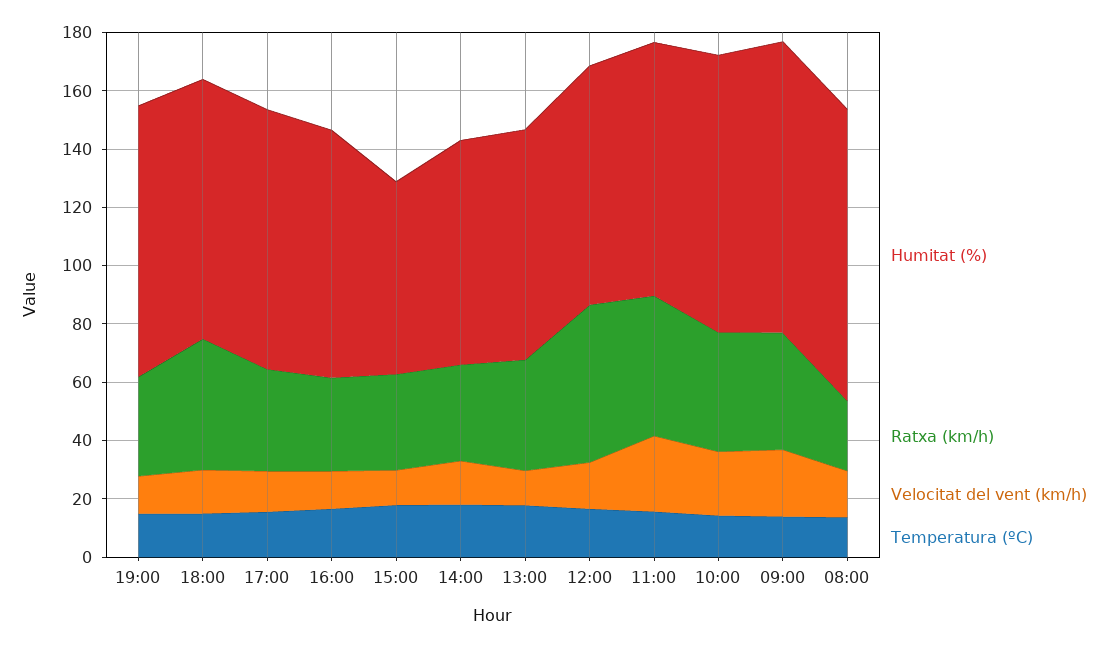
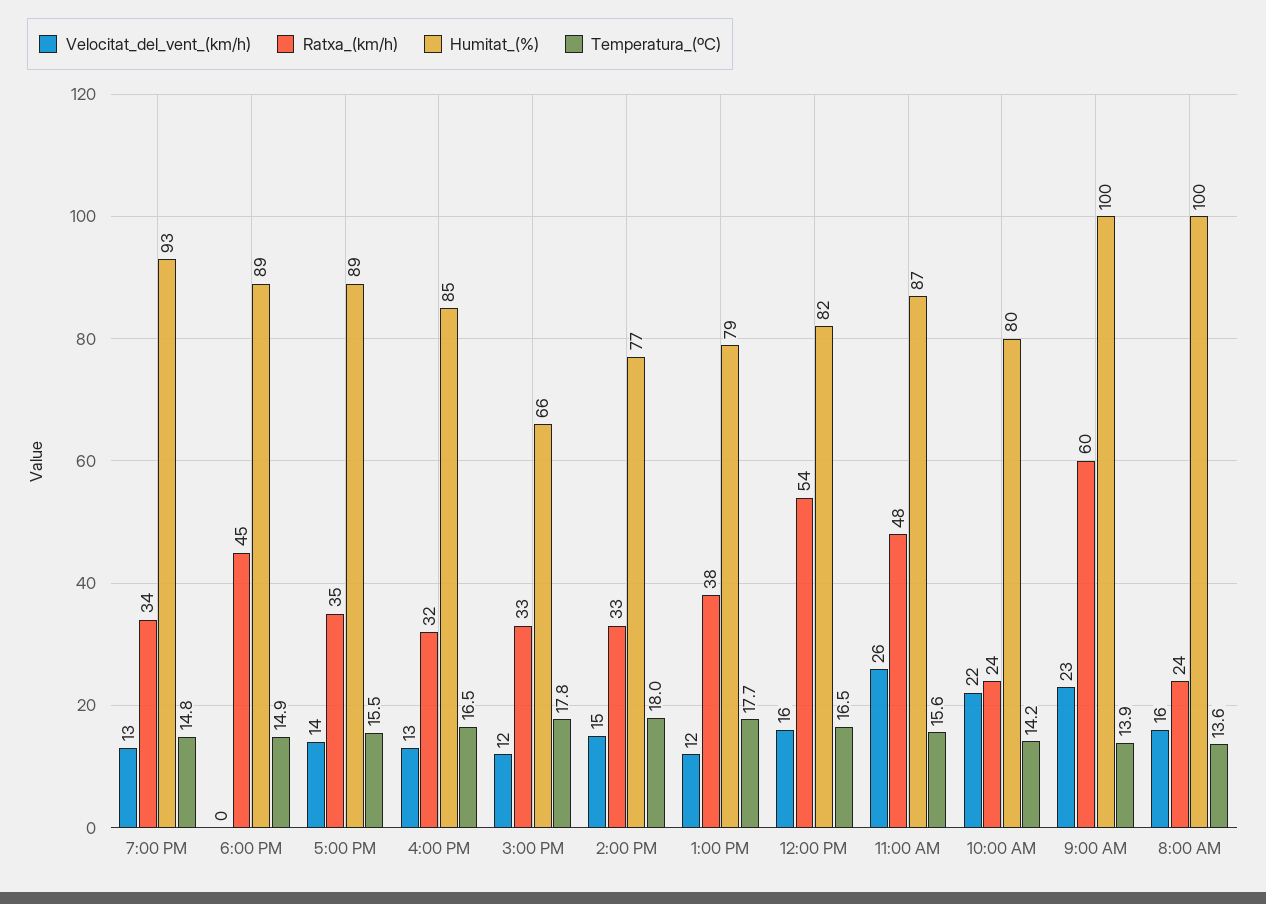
Velocitat del vent (km/h), 18:00: 15 -> 0
Humitat (%), 10:00: 95 -> 80
Ratxa (km/h), 10:00: 40 -> 24
Ratxa (km/h), 09:00: 40 -> 60

